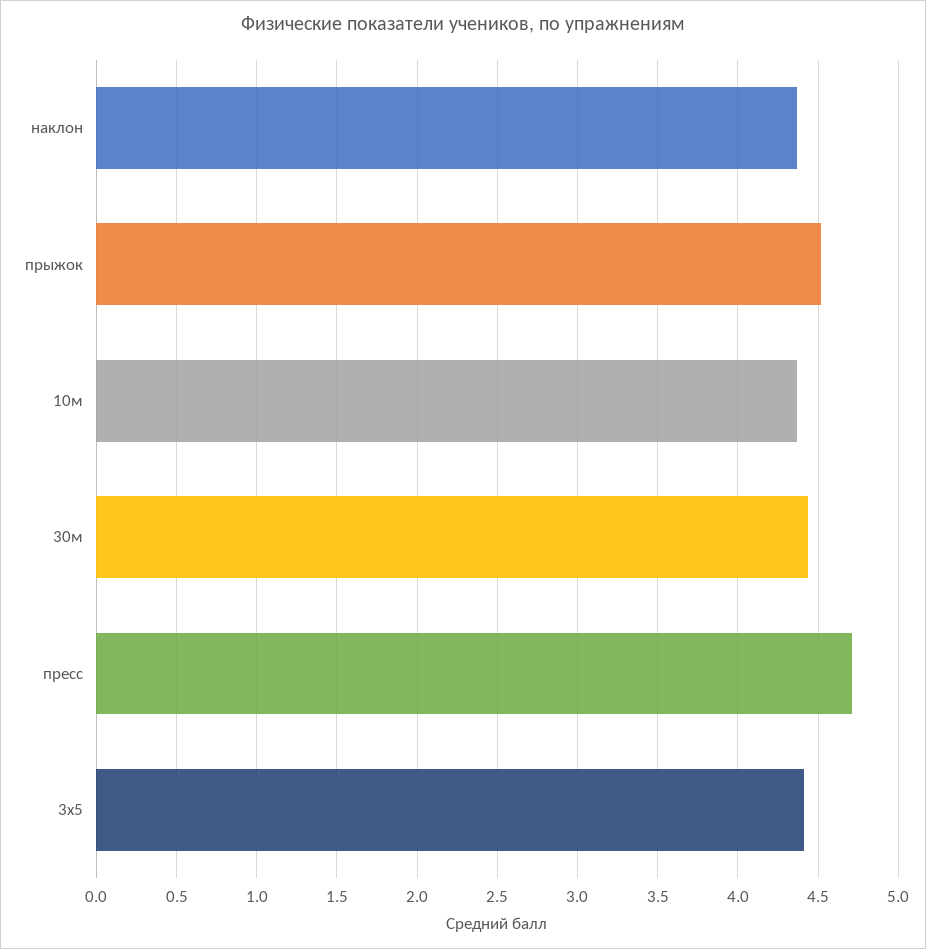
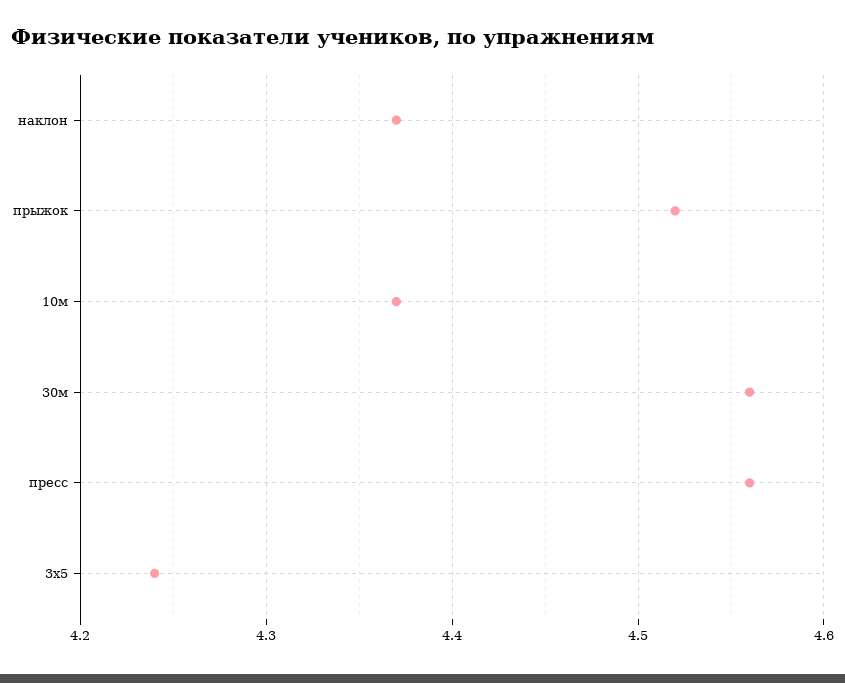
30м: 4.45 -> 4.56
пресс: 4.7 -> 4.56
3х5: 4.4 -> 4.24

